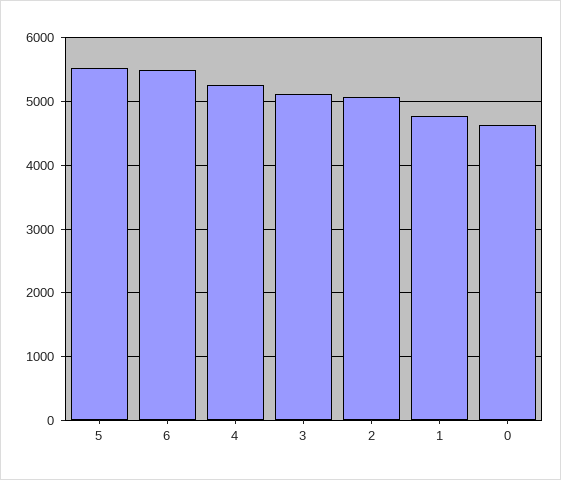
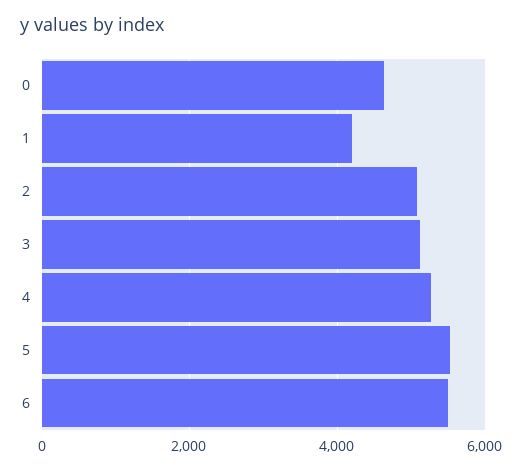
1: 4800 -> 4200

